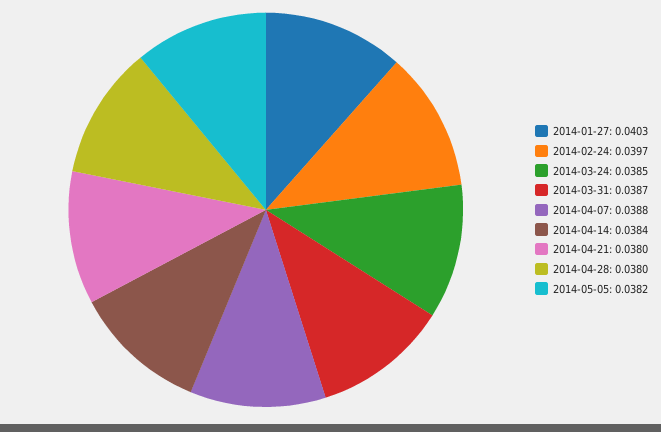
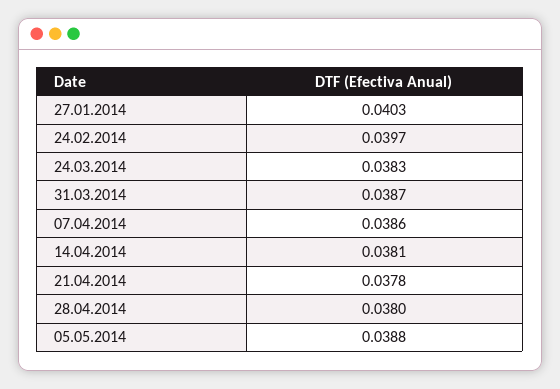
2014-03-24: 0.0385 -> 0.0383
2014-04-07: 0.0388 -> 0.0386
2014-04-14: 0.0384 -> 0.0381
2014-04-21: 0.038 -> 0.0378
2014-05-05: 0.0382 -> 0.0388

